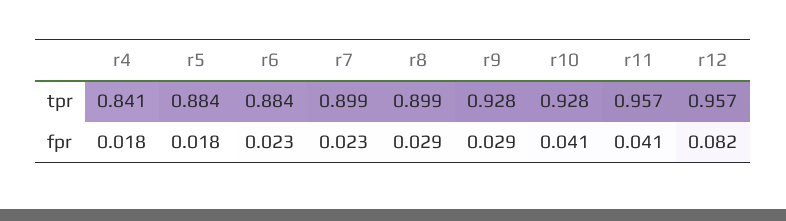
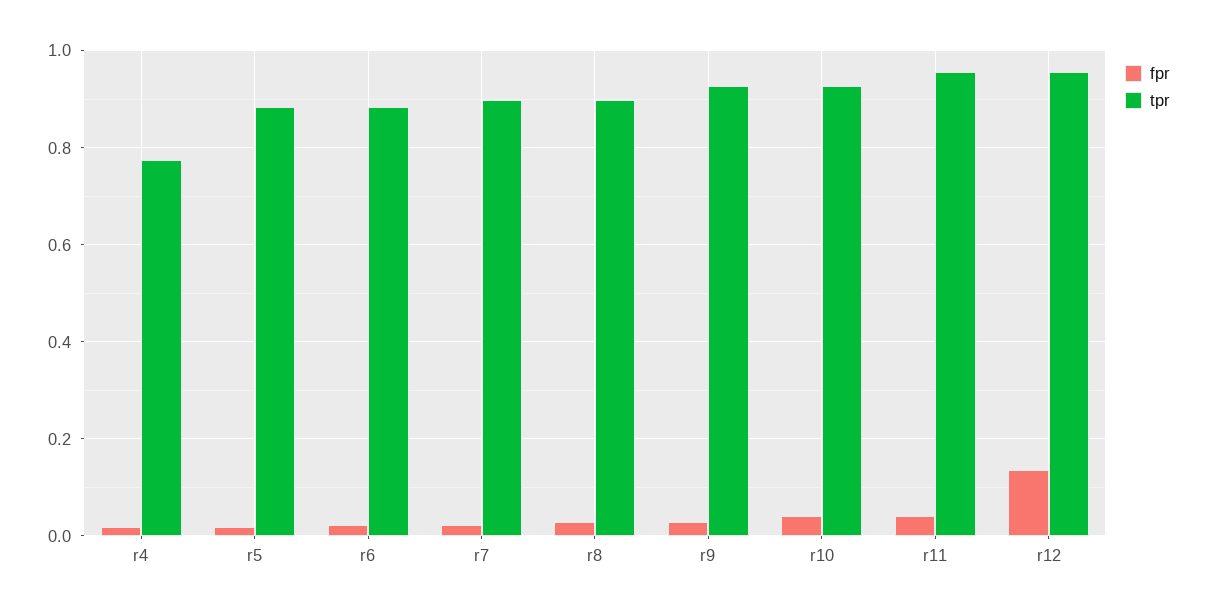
tpr, r4: 0.841 -> 0.78
fpr, r12: 0.082 -> 0.14

